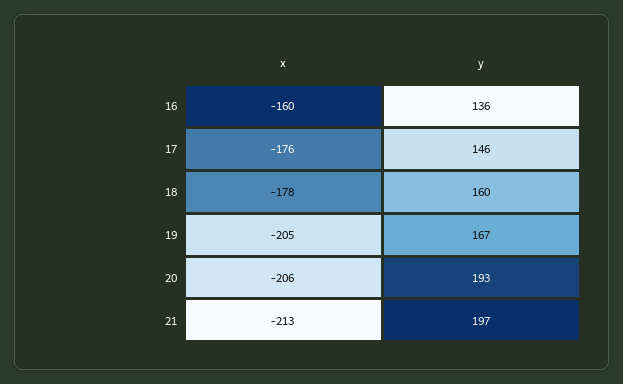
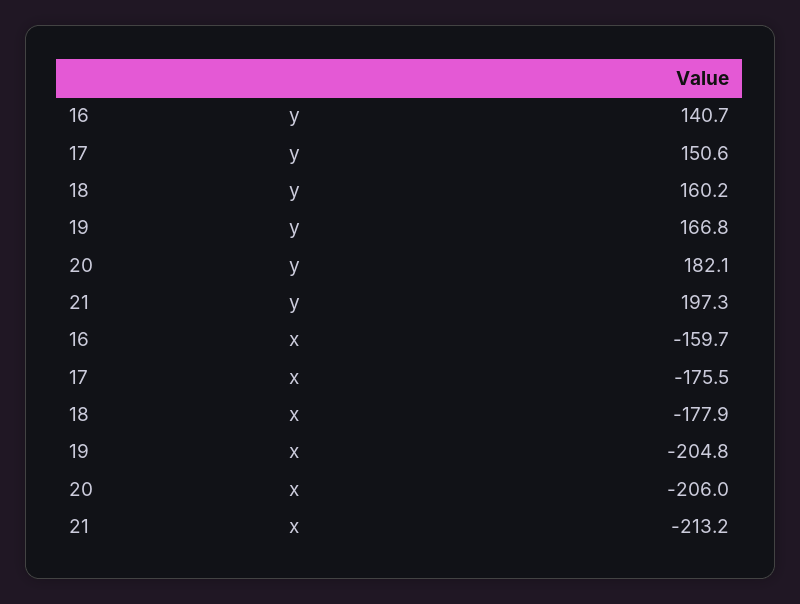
y, 16: 136 -> 140.7
y, 17: 146 -> 150.6
y, 20: 193 -> 182.1

